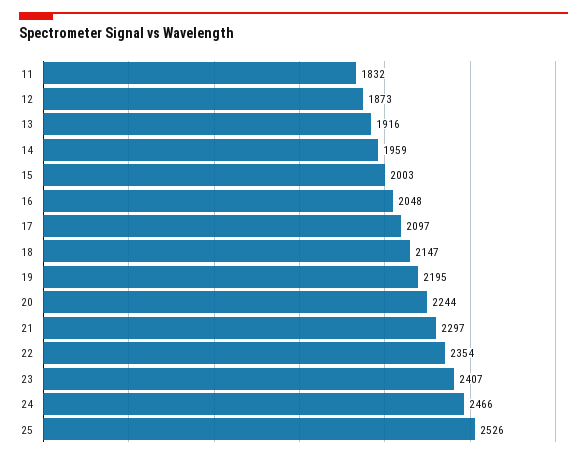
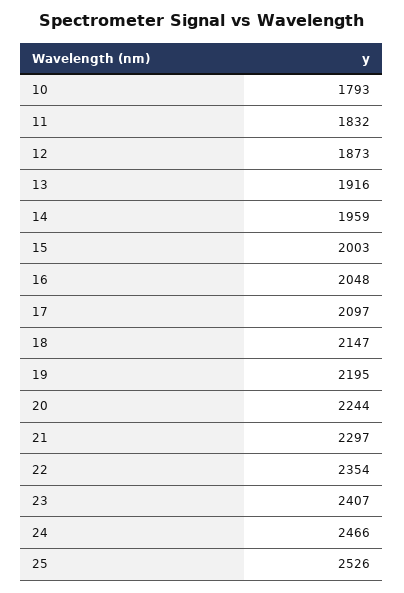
10: none -> 1793

